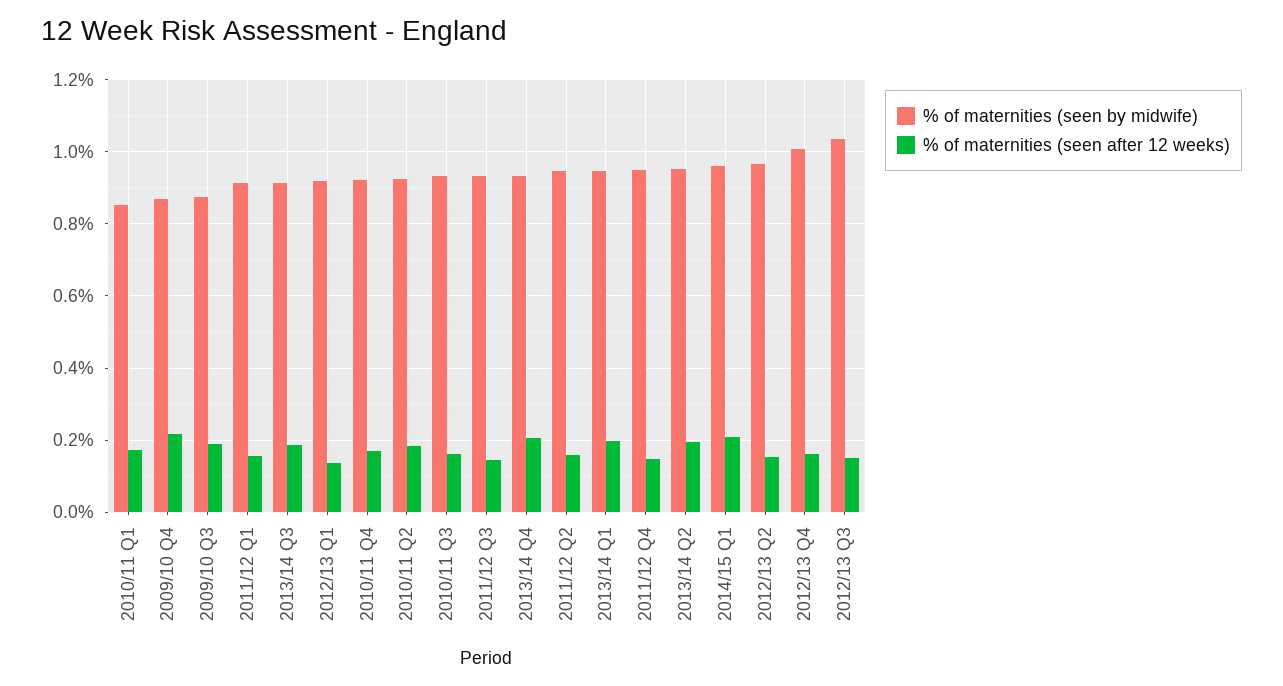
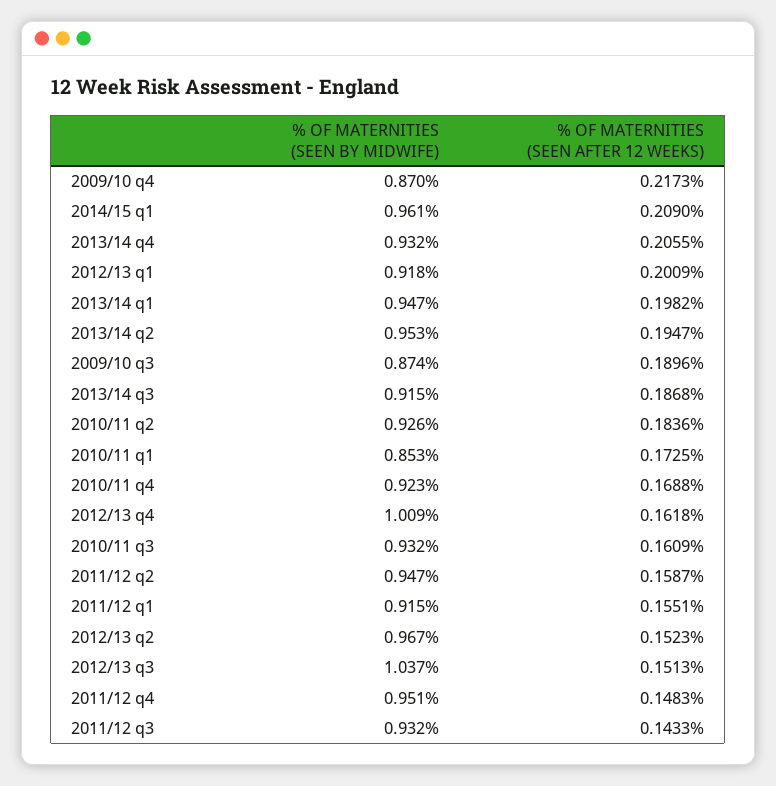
% of maternities (seen after 12 weeks), 2012/13 Q1: 0.14 -> 0.2009

